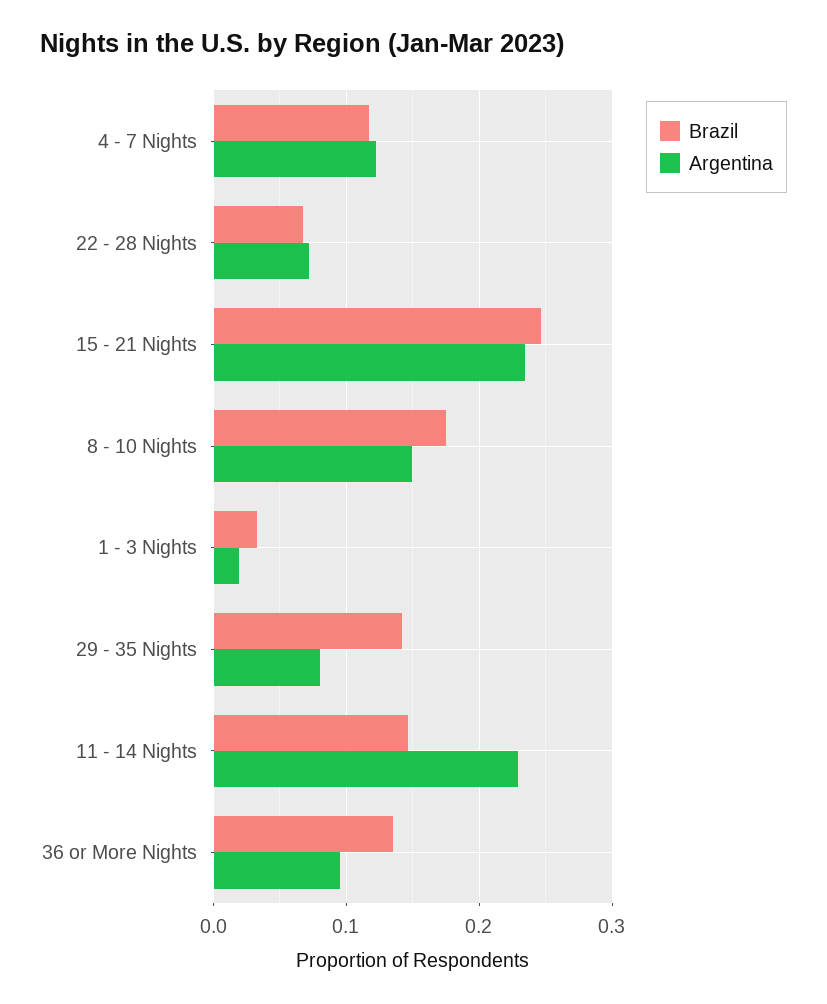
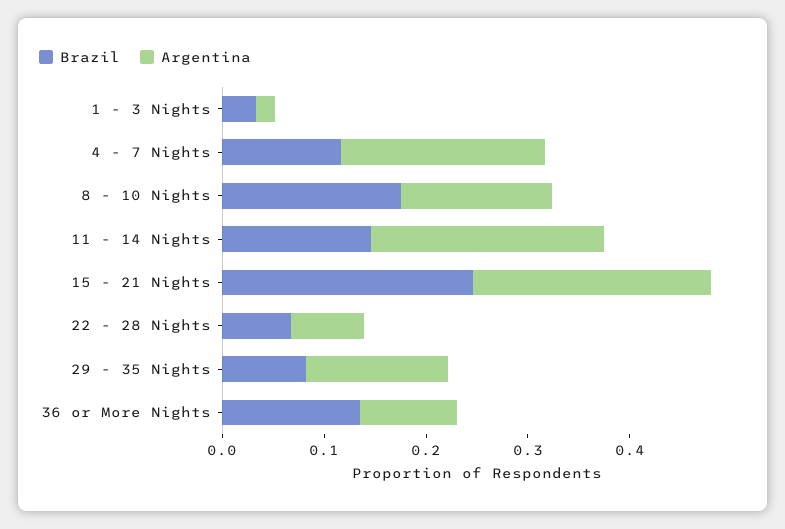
Argentina, 4 - 7 Nights: 0.12 -> 0.2
Brazil, 29 - 35 Nights: 0.14 -> 0.08
Argentina, 29 - 35 Nights: 0.08 -> 0.14

